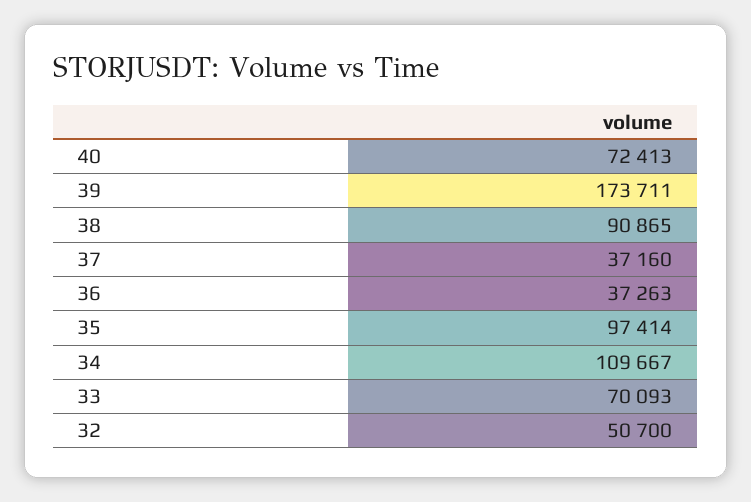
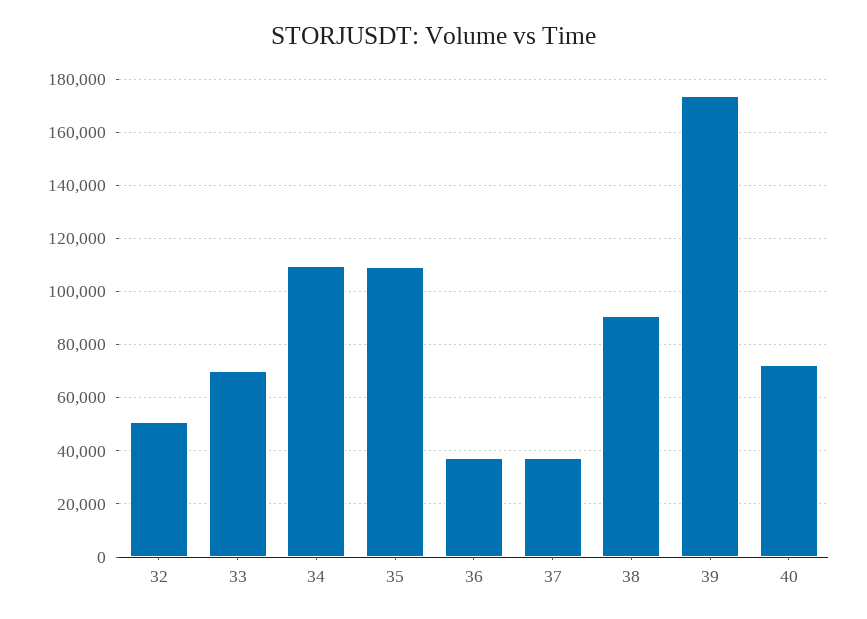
35: 97414 -> 110000

